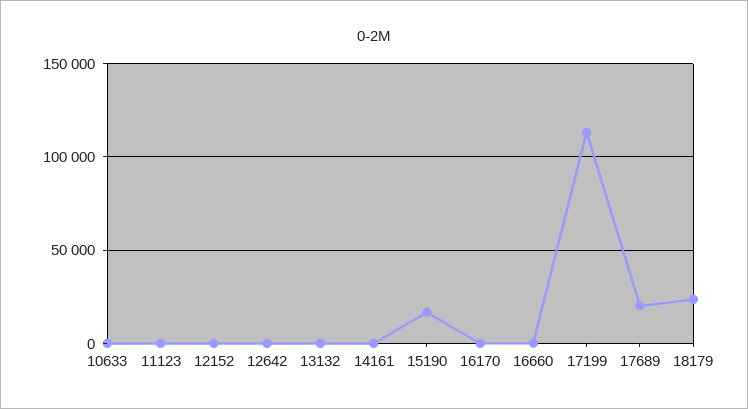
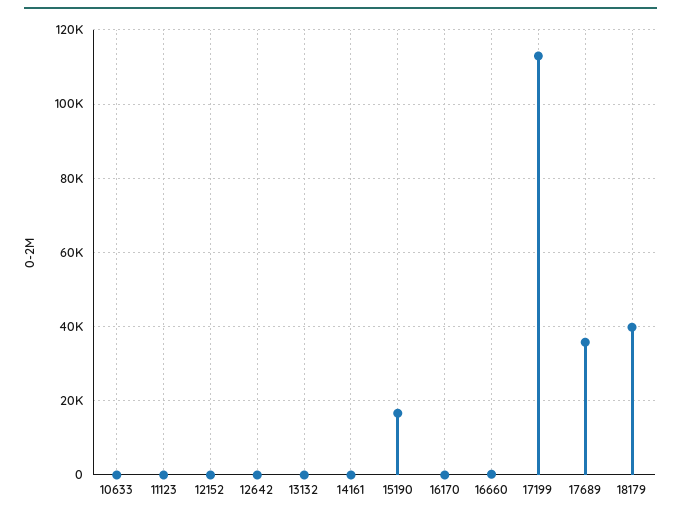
17689: 20000 -> 36000
18179: 25000 -> 40000

